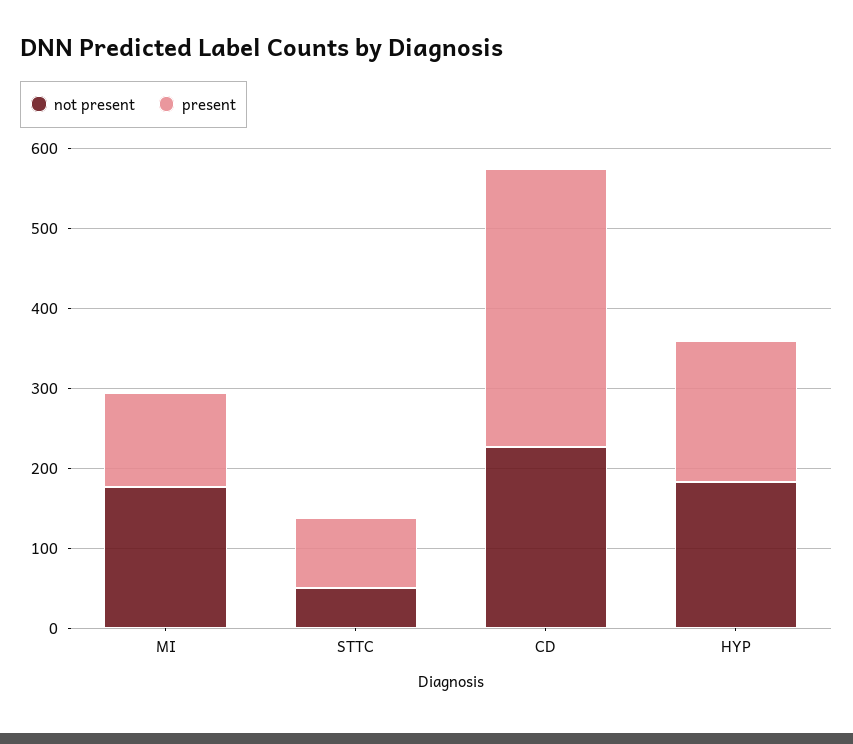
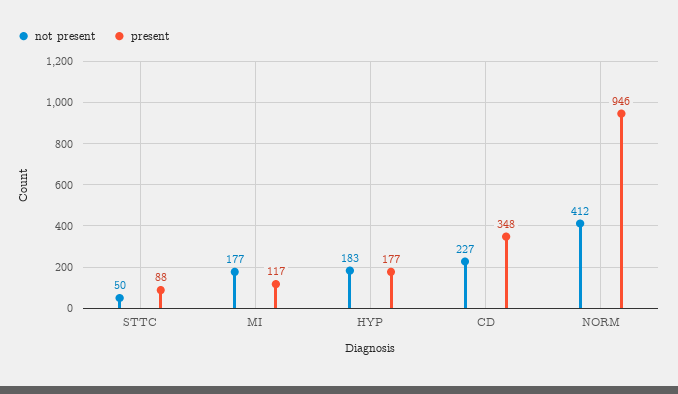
not present, NORM: none -> 412
present, NORM: none -> 946

